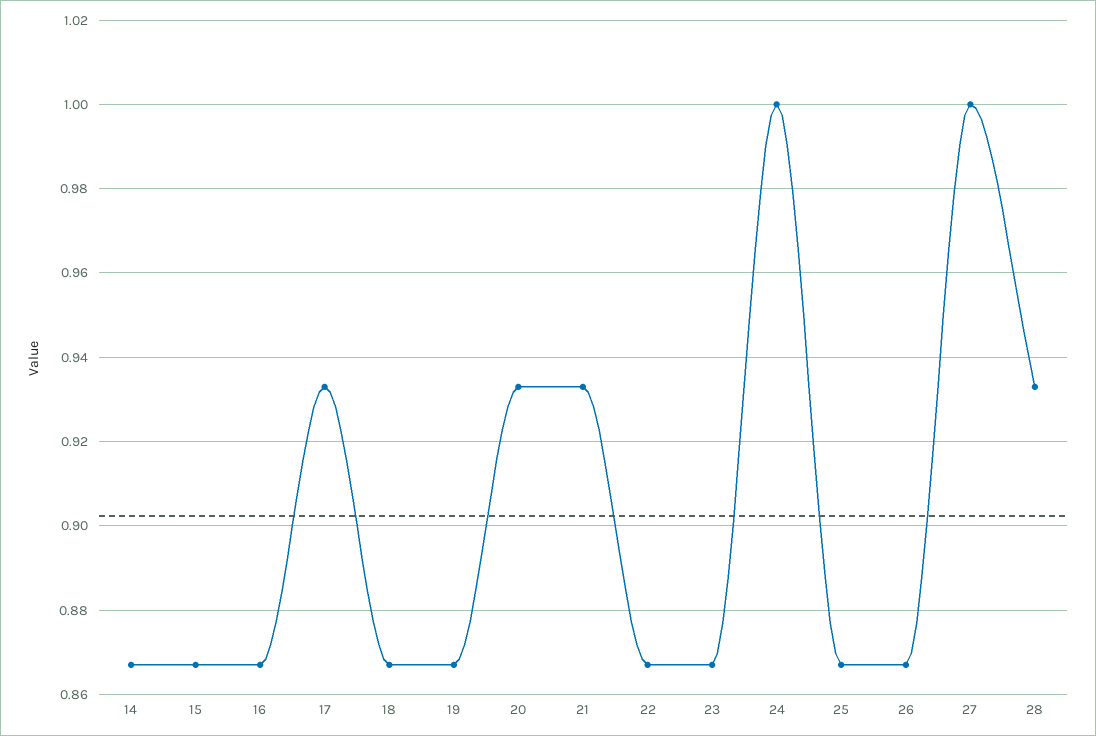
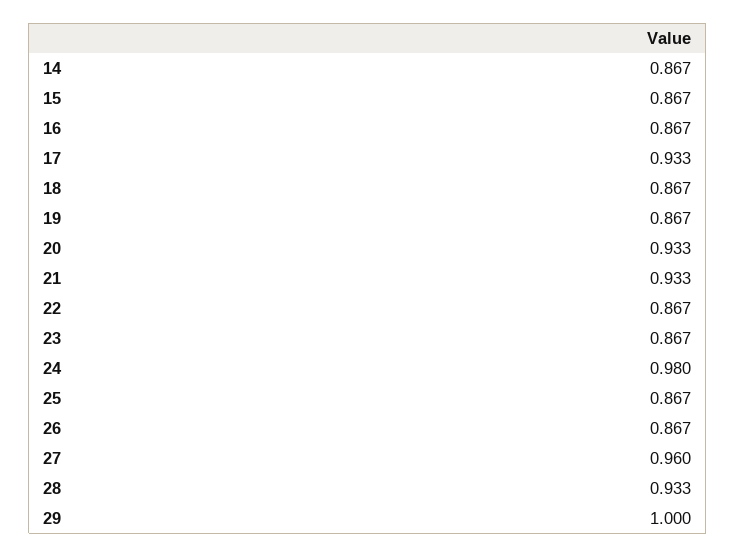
24: 1 -> 0.98
27: 1 -> 0.96
29: none -> 1

